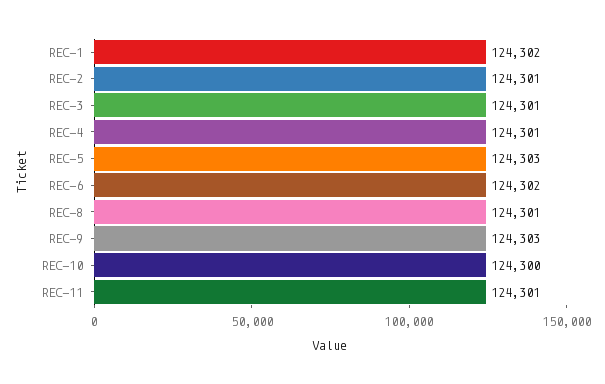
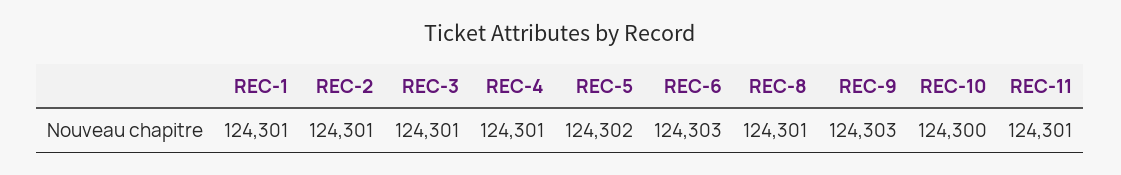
REC-1: 124302 -> 124301
REC-5: 124303 -> 124302
REC-6: 124302 -> 124303

